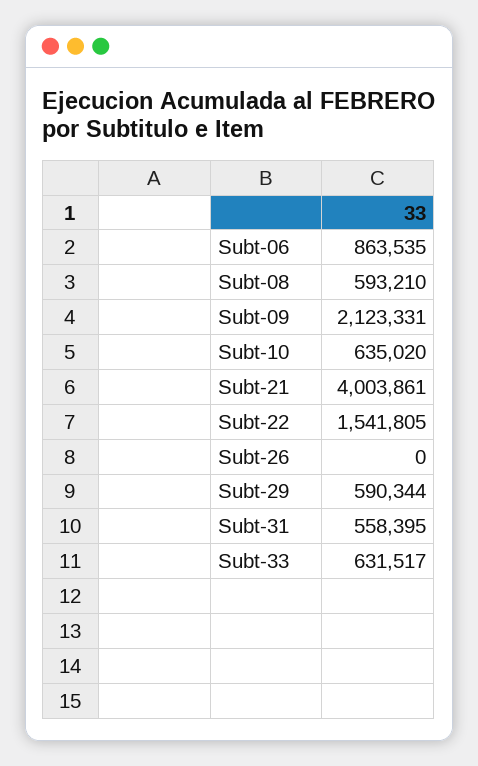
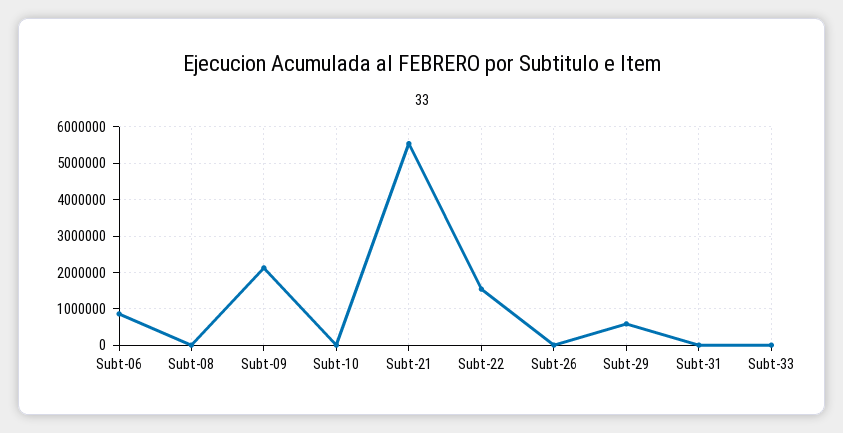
Subt-08: 593210 -> 0
Subt-10: 635020 -> 0
Subt-21: 4003861 -> 5600000
Subt-31: 558395 -> 0
Subt-33: 631517 -> 0

